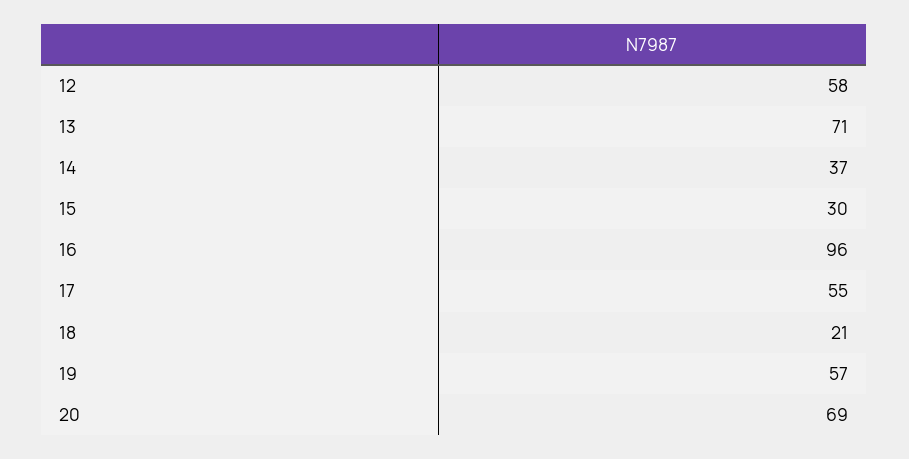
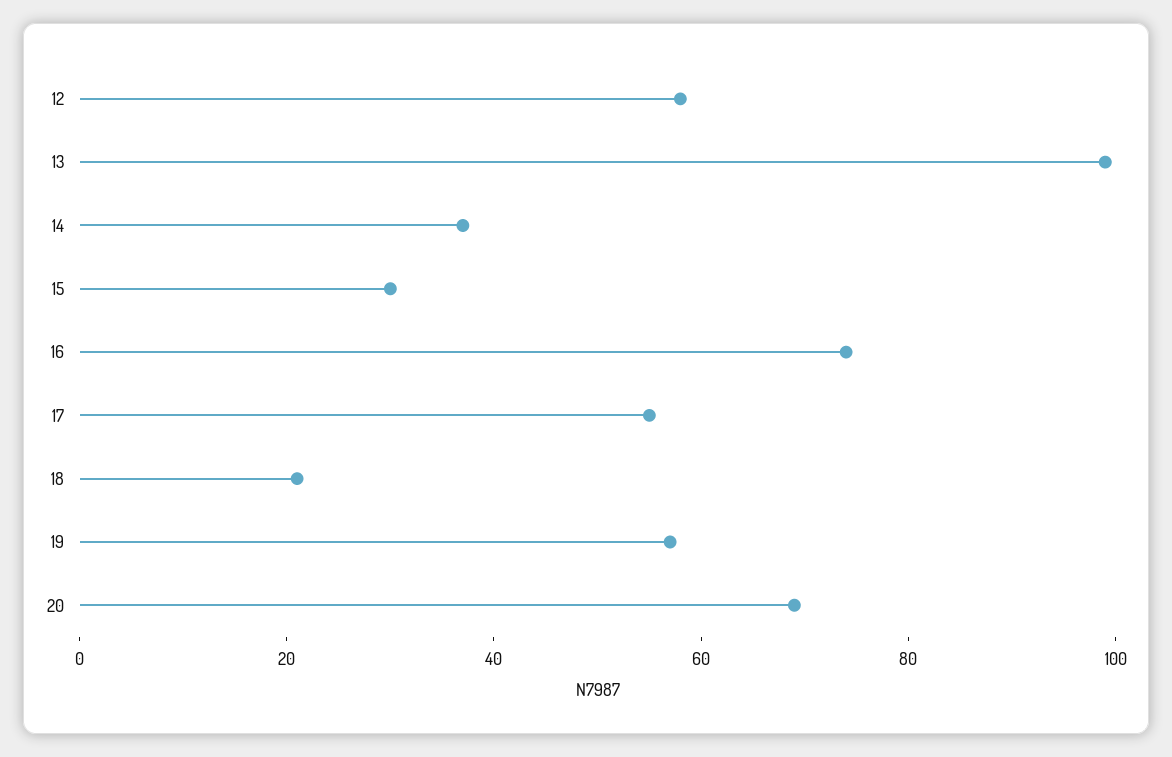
13: 71 -> 100
16: 96 -> 75

